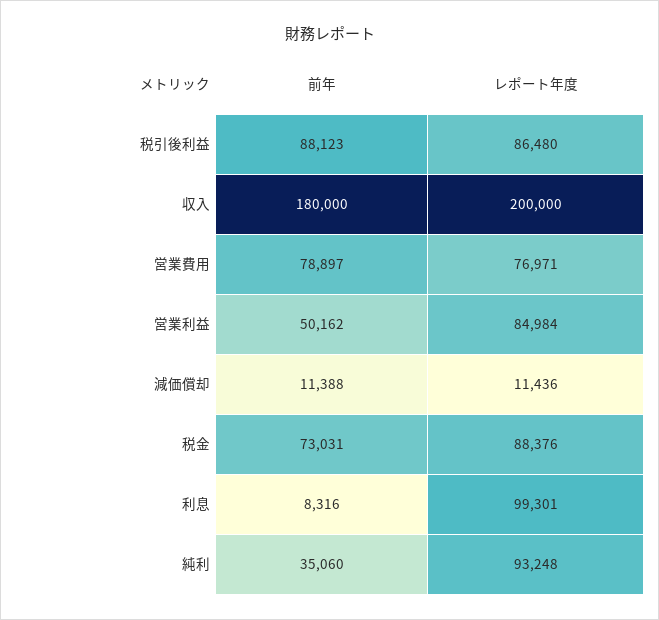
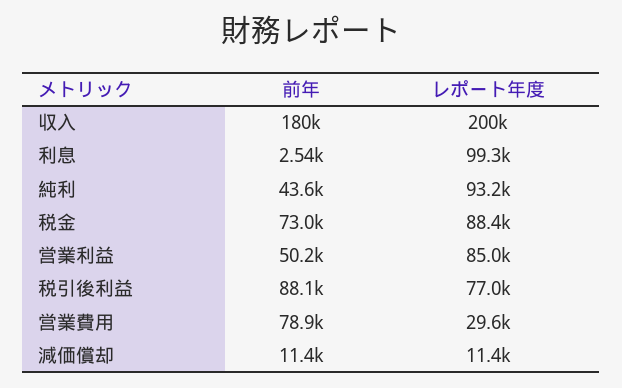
レポート年度, 税引後利益: 86480 -> 77000
レポート年度, 営業費用: 76971 -> 29600
前年, 利息: 8316 -> 2540
前年, 純利: 35060 -> 43600

